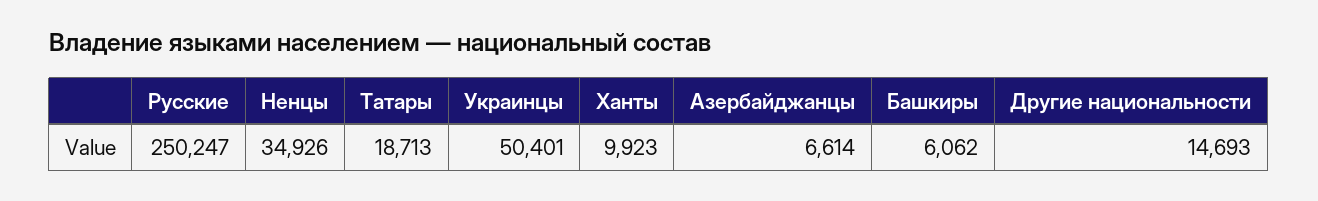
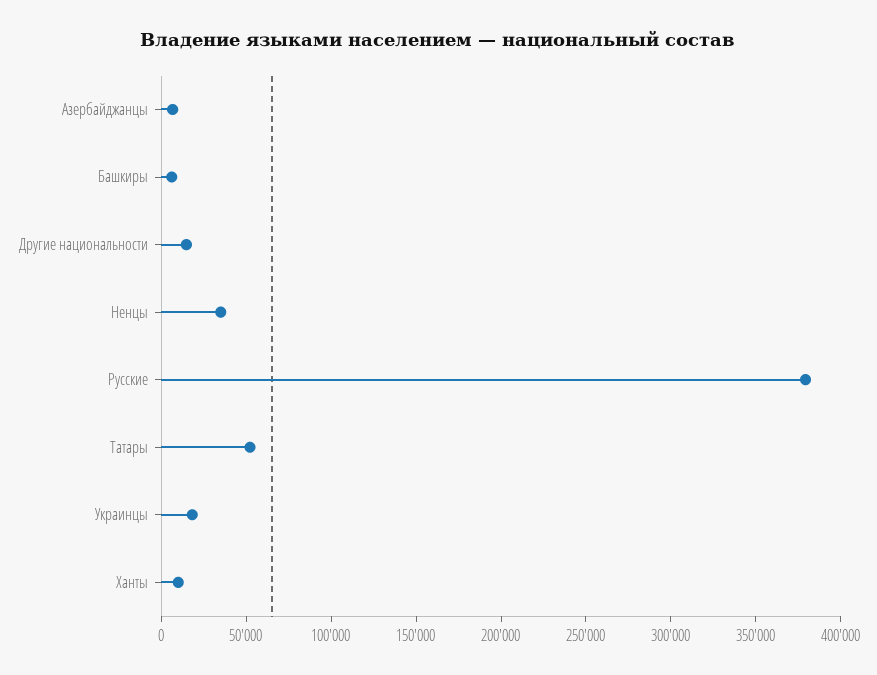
Русские: 250247 -> 380000
Татары: 18713 -> 50000
Украинцы: 50401 -> 20000

